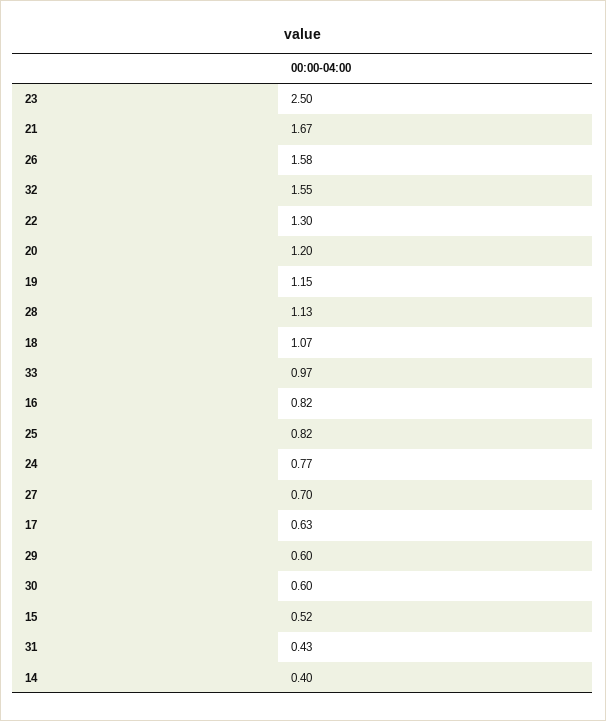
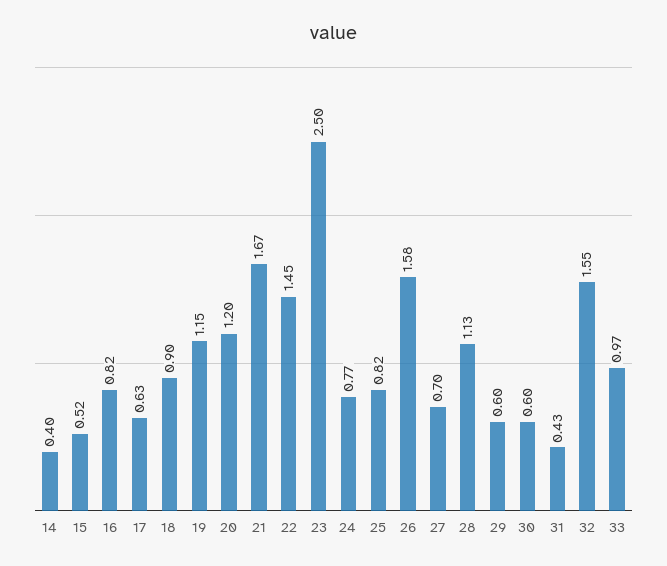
22: 1.3 -> 1.45
18: 1.07 -> 0.9

